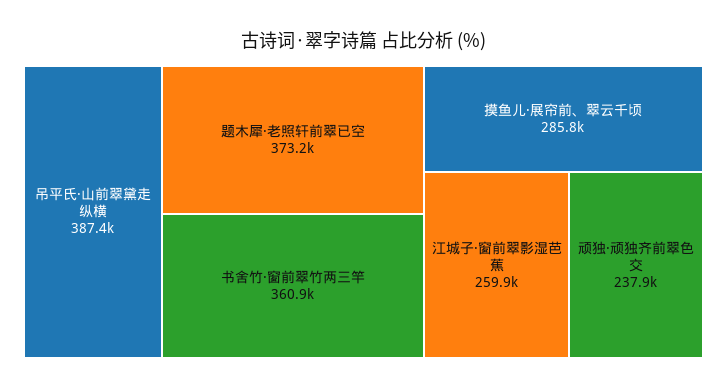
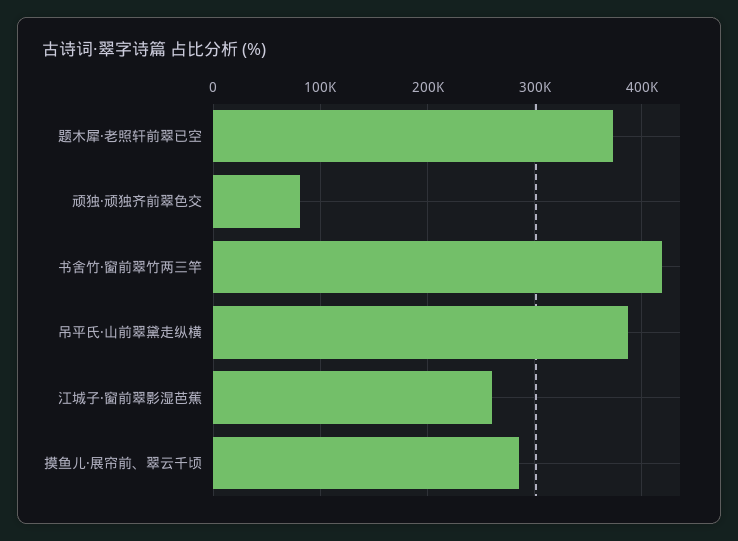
书舍竹·窗前翠竹两三竿: 360900 -> 420000
顽独·顽独齐前翠色交: 237900 -> 80000

